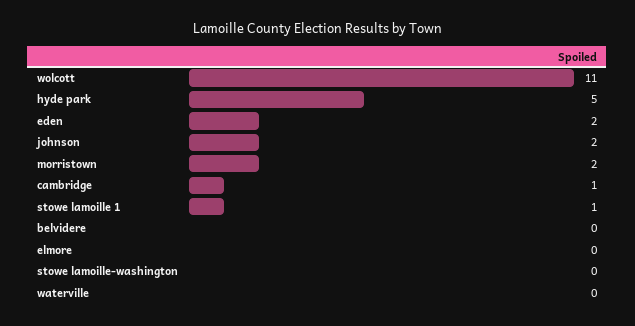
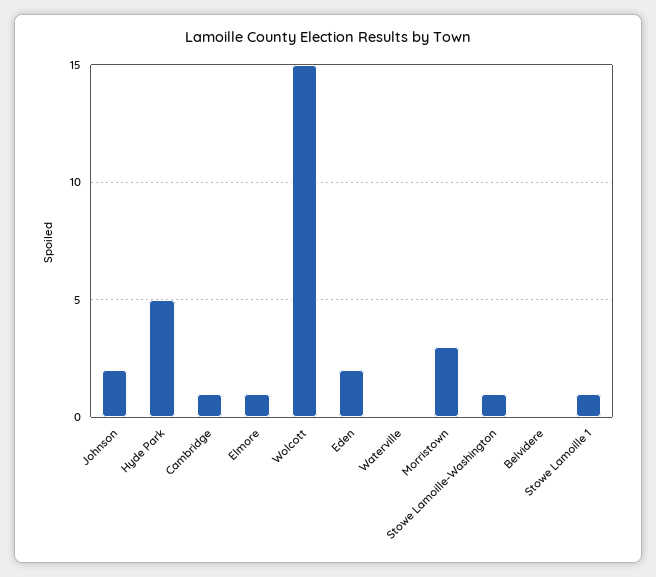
wolcott: 11 -> 15
morristown: 2 -> 3
elmore: 0 -> 1
stowe lamoille-washington: 0 -> 1

